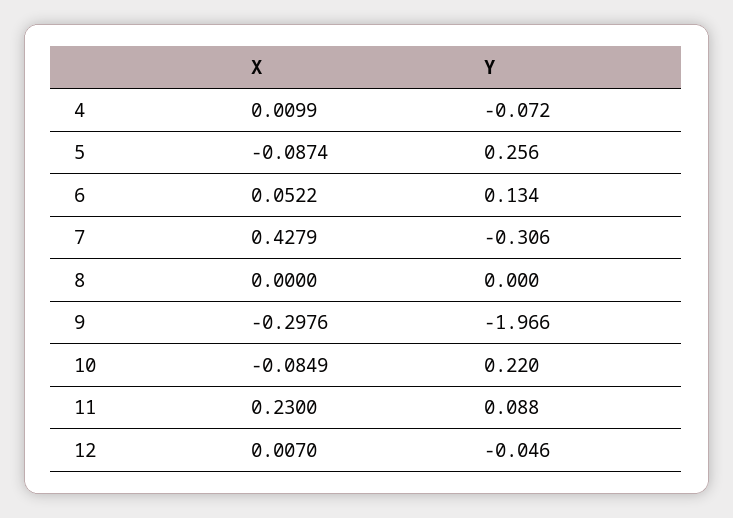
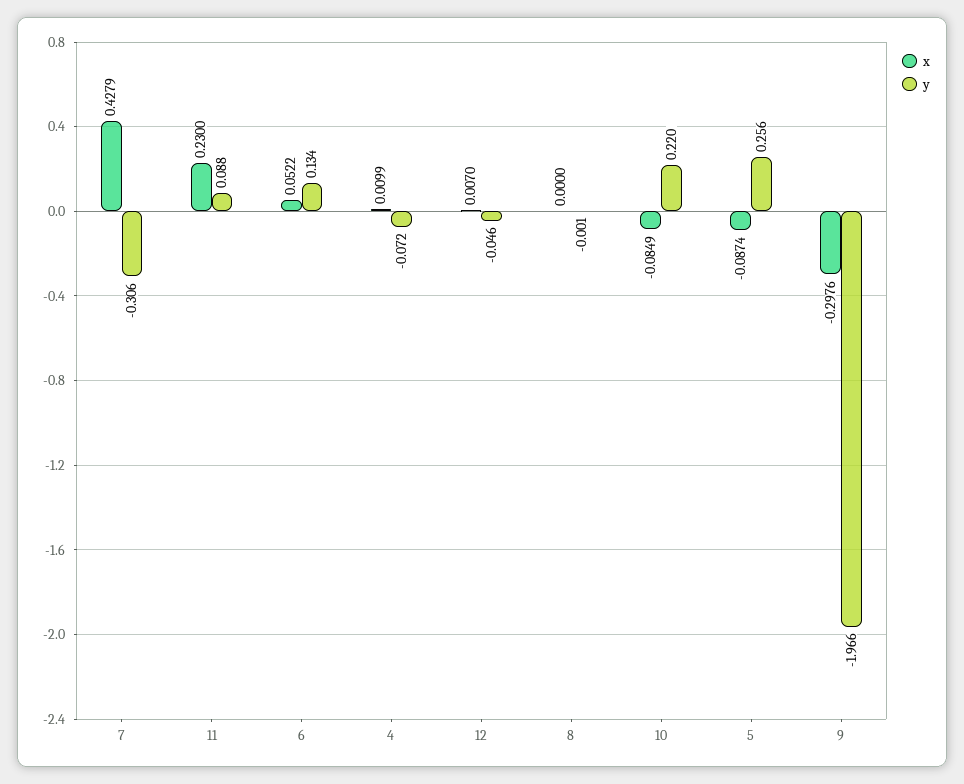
Y, 8: 0 -> -0.001

